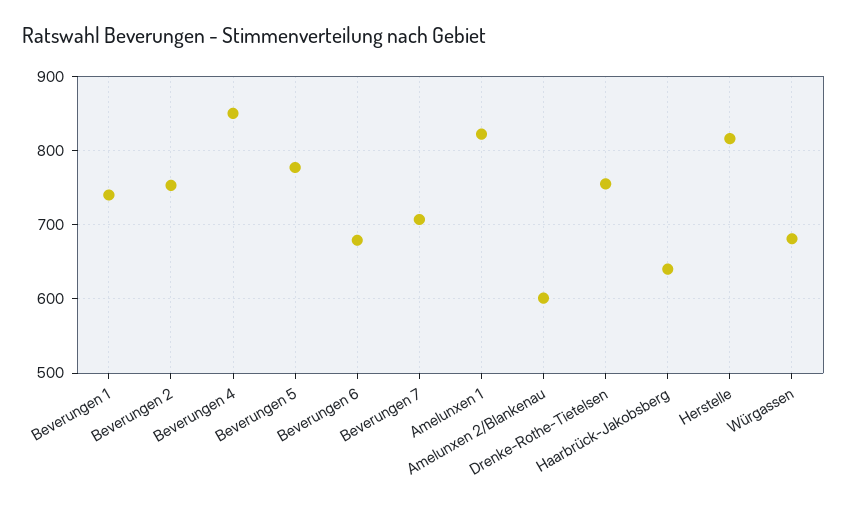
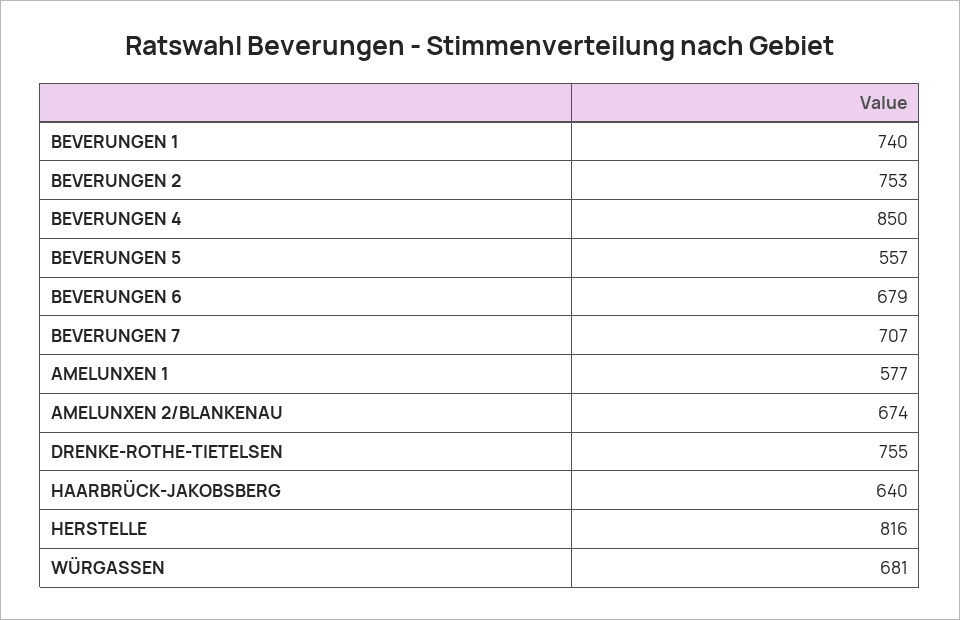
Beverungen 5: 780 -> 557
Amelunxen 1: 820 -> 577
Amelunxen 2/Blankenau: 600 -> 674

